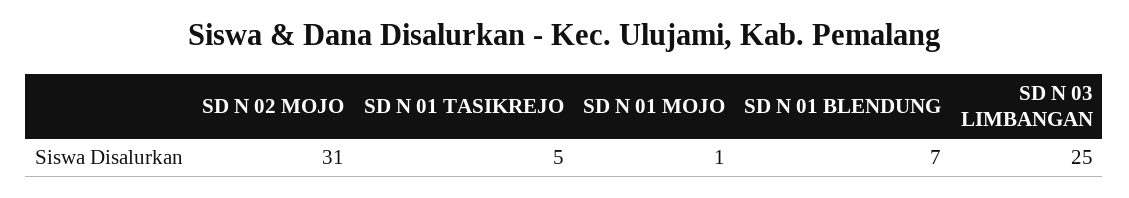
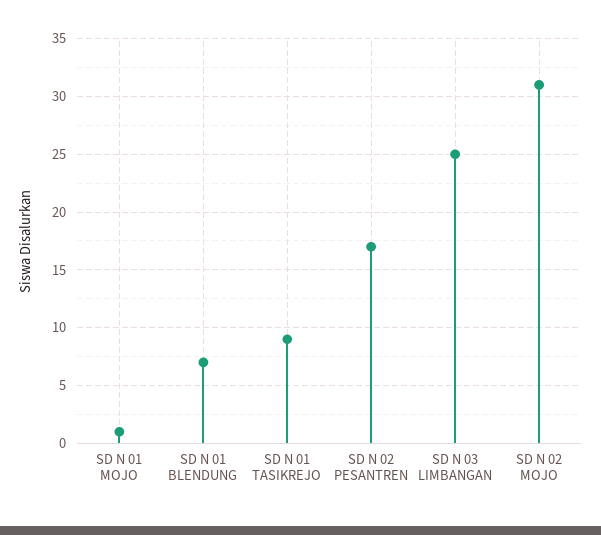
SD N 01 TASIKREJO: 5 -> 9
SD N 02 PESANTREN: none -> 17

